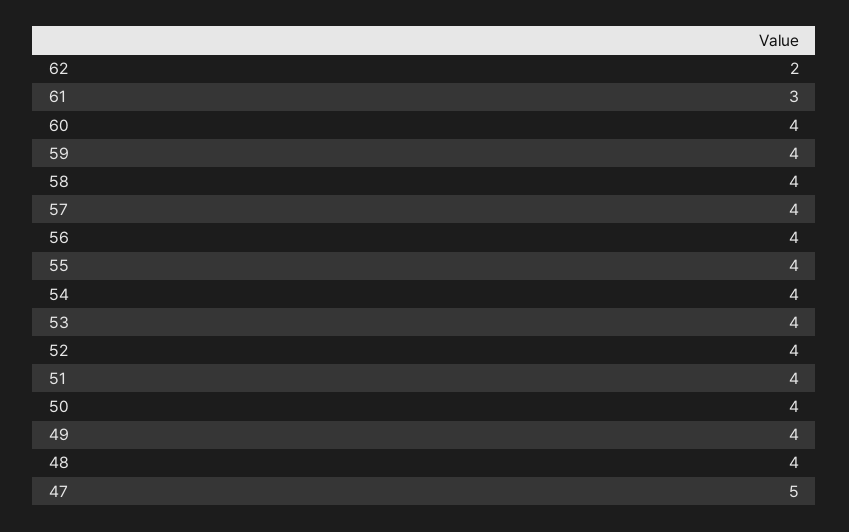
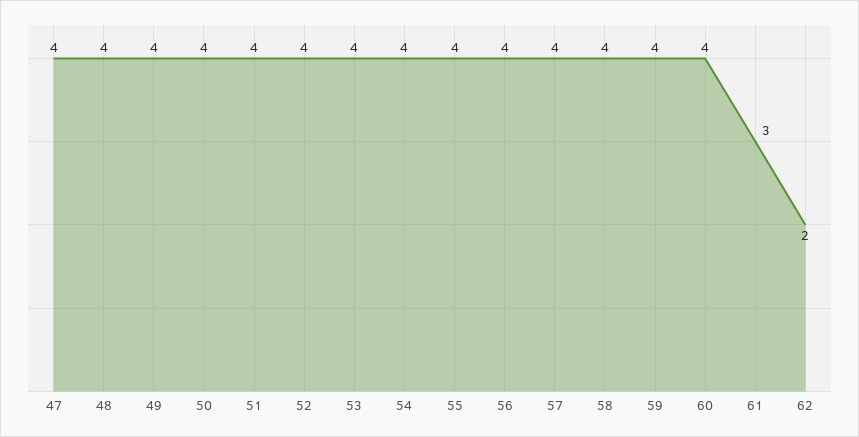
47: 5 -> 4

